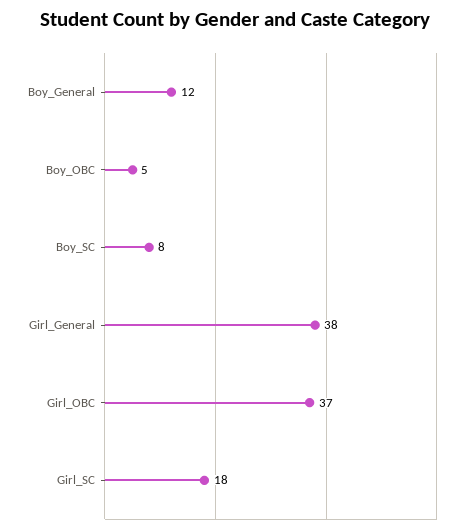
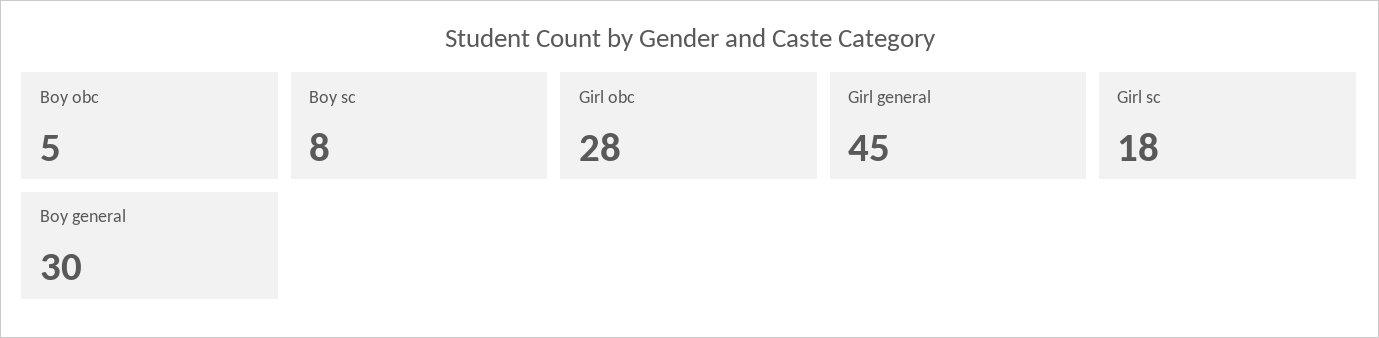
Boy_General: 12 -> 30
Girl_General: 38 -> 45
Girl_OBC: 37 -> 28

